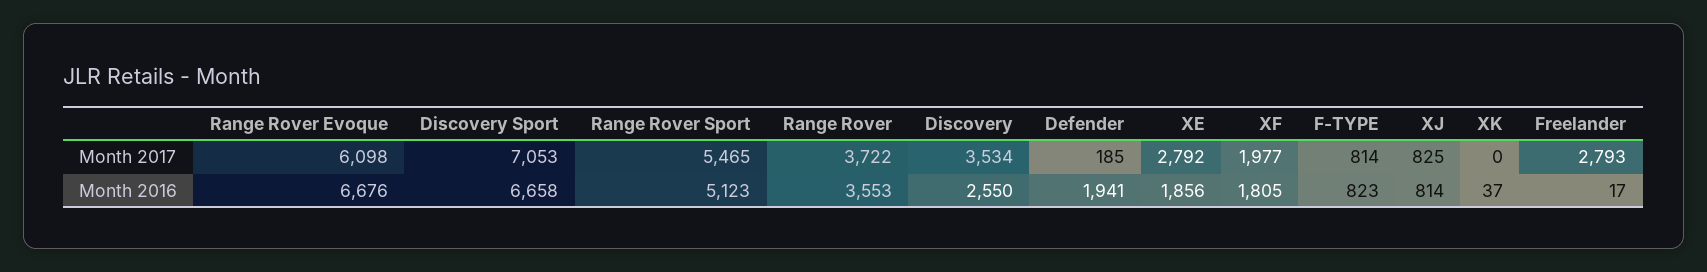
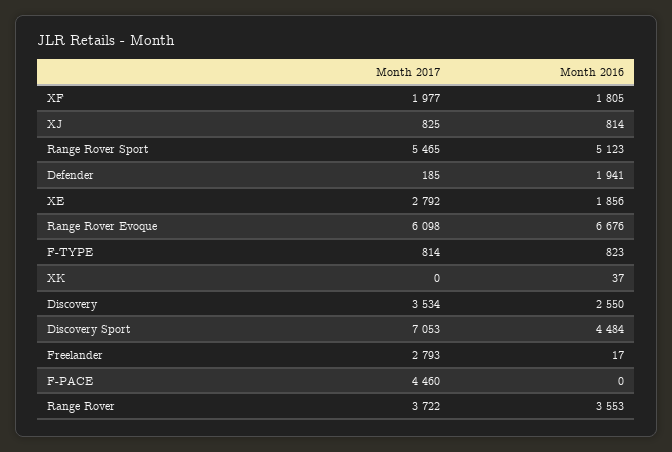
Discovery Sport, Month 2016: 6658 -> 4484
F-PACE, Month 2017: none -> 4460
F-PACE, Month 2016: none -> 0

